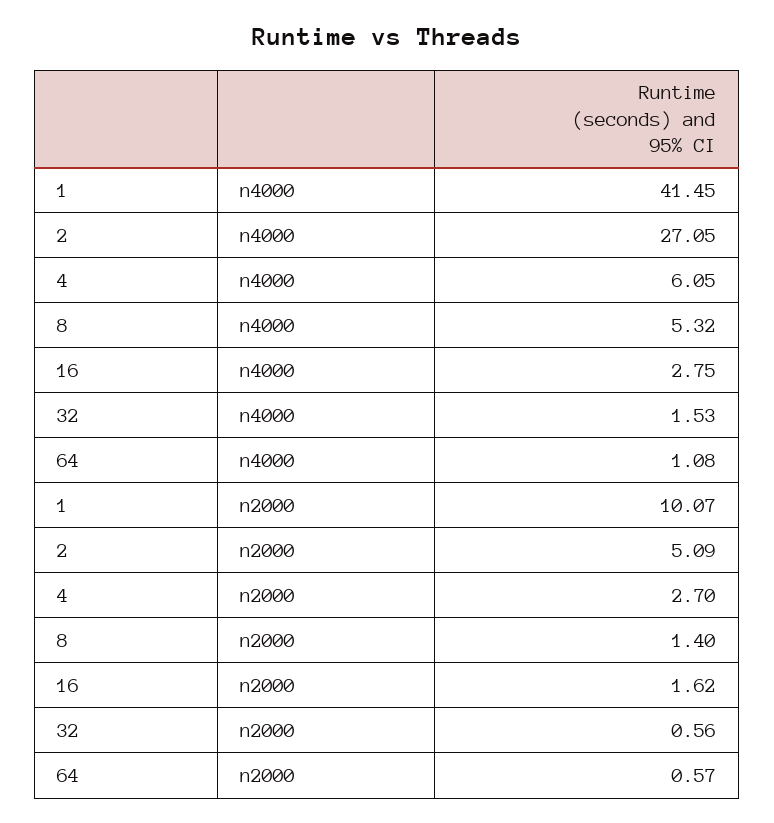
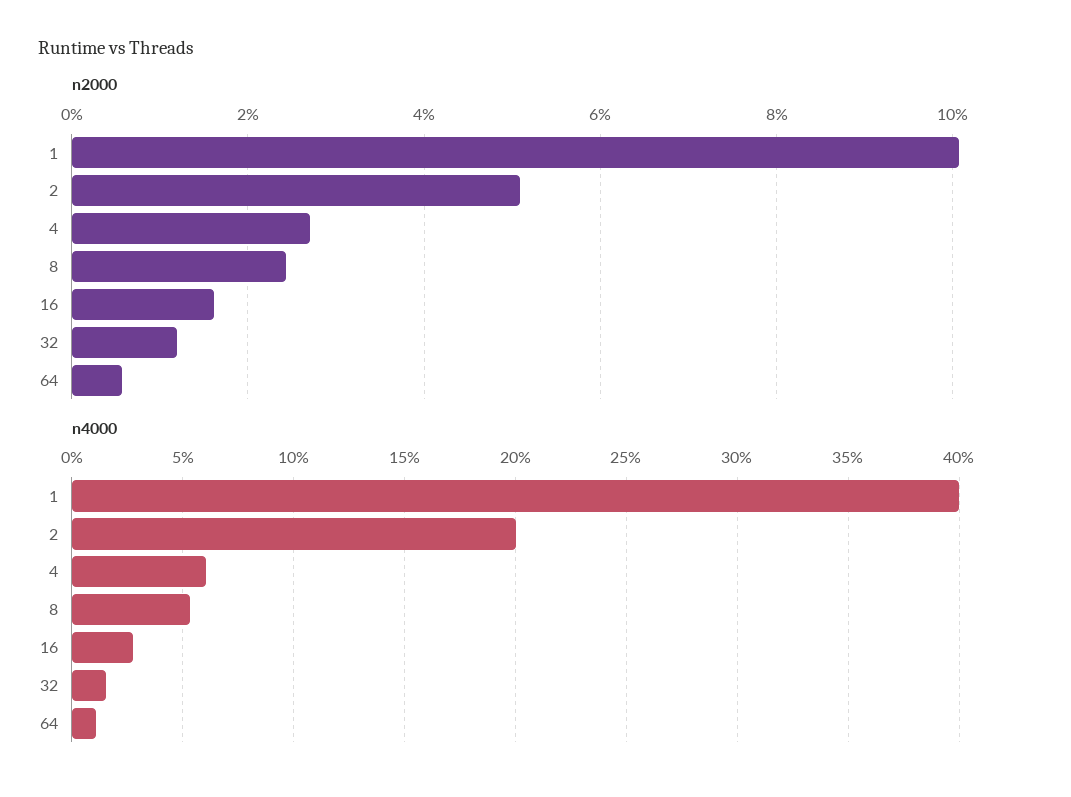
n4000, 1: 41.45 -> 40
n4000, 2: 27.05 -> 20
n2000, 8: 1.4 -> 2.4
n2000, 32: 0.56 -> 1.2

